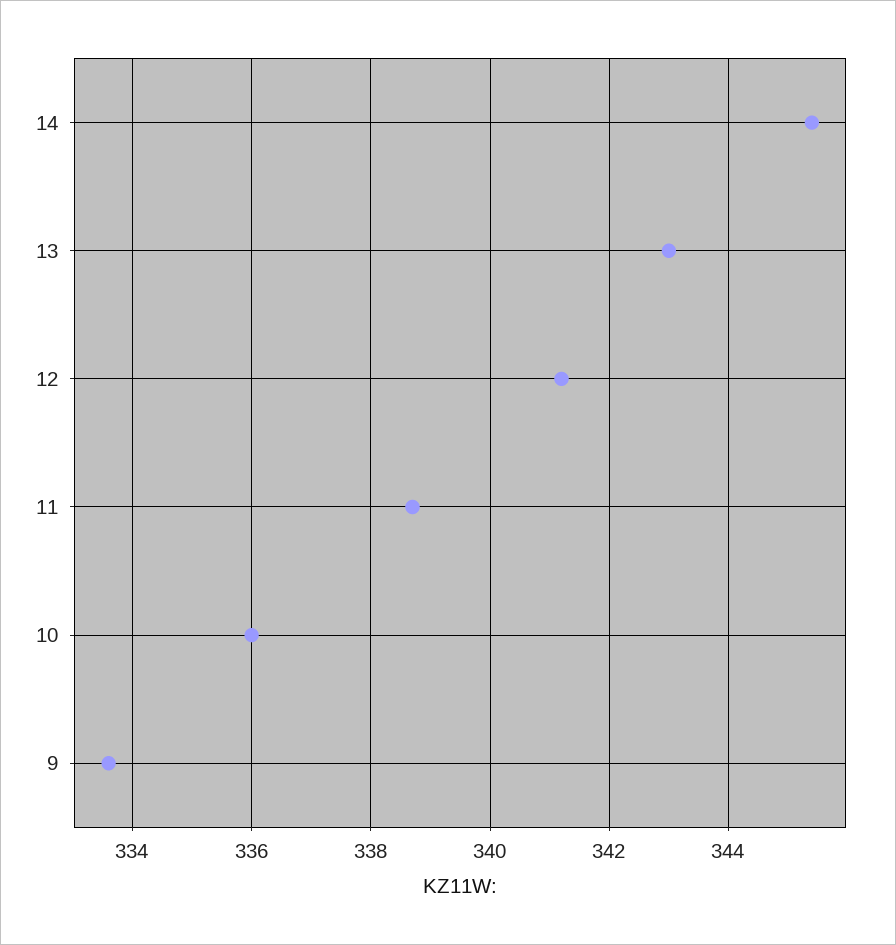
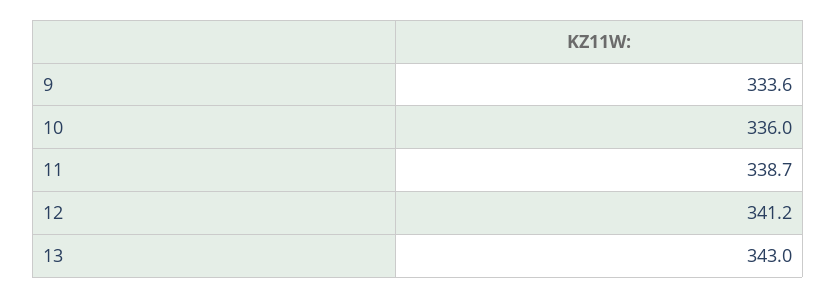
14: 345.5 -> none

